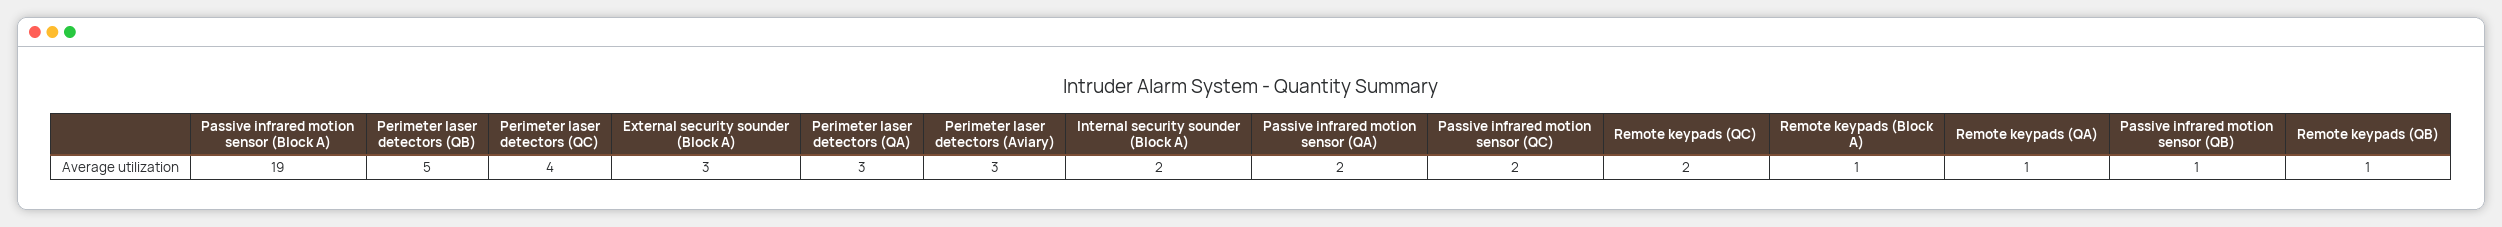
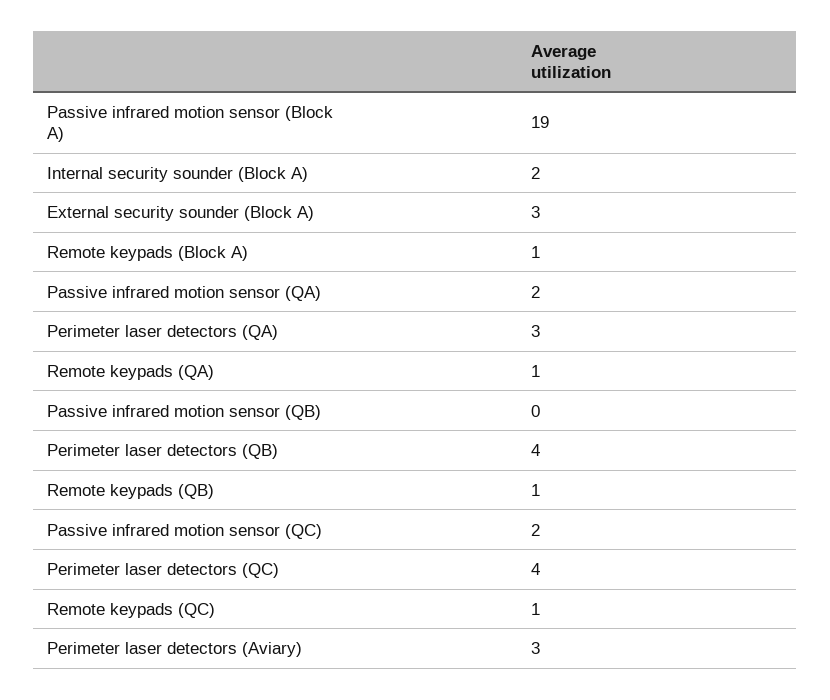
Perimeter laser detectors (QB): 5 -> 4
Remote keypads (QC): 2 -> 1
Passive infrared motion sensor (QB): 1 -> 0

